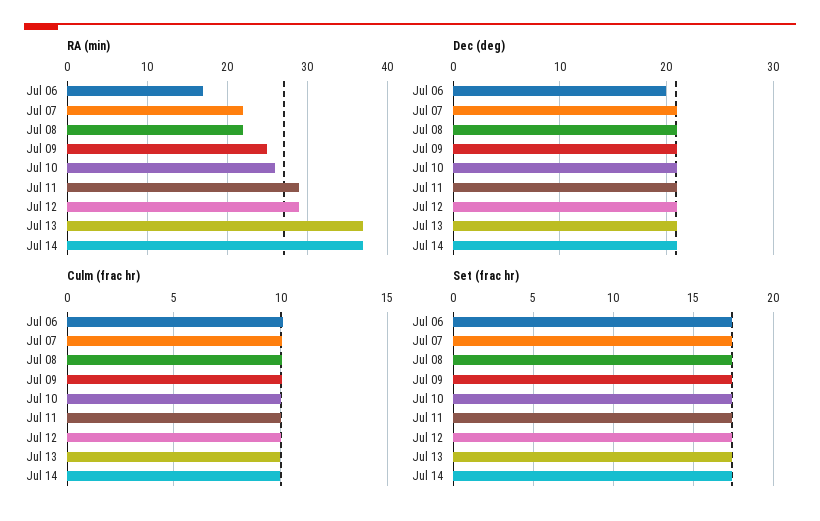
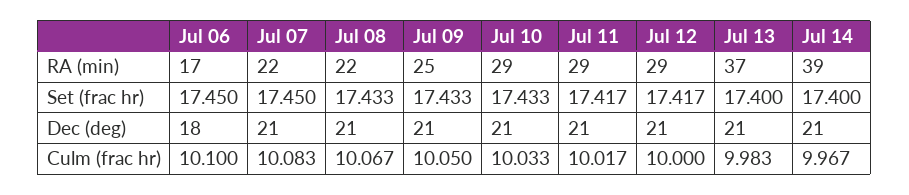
RA (min), Jul 10: 26 -> 29
RA (min), Jul 14: 37 -> 39
Dec (deg), Jul 06: 20 -> 18

